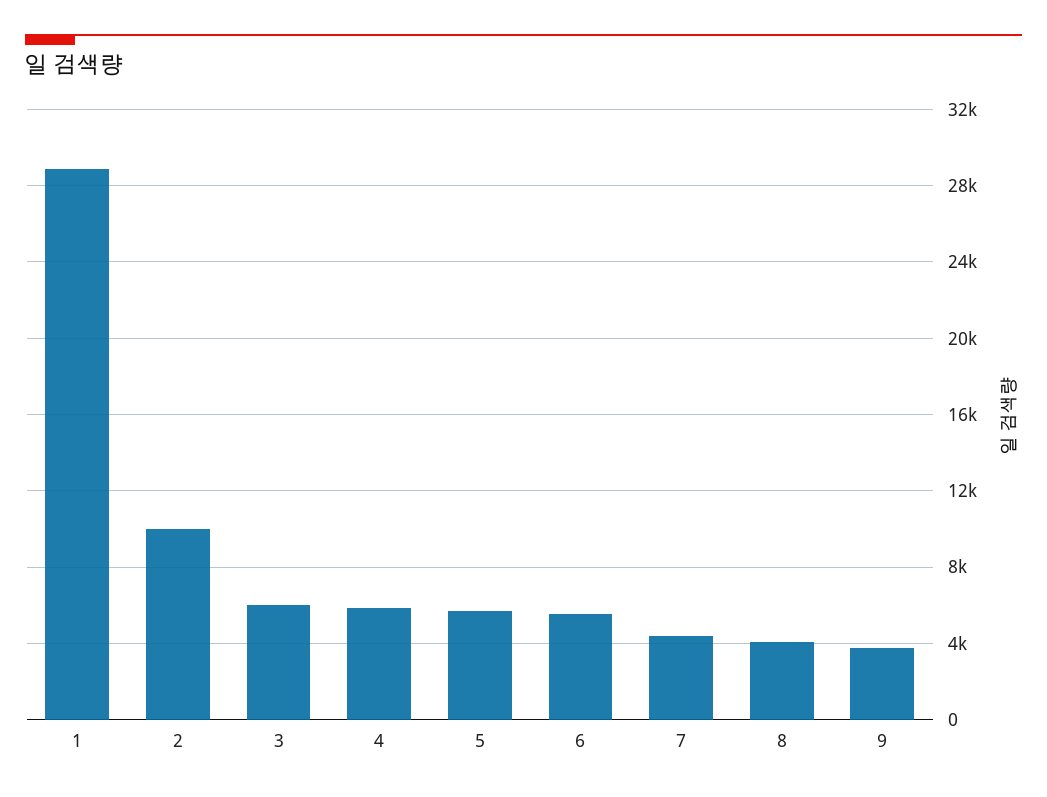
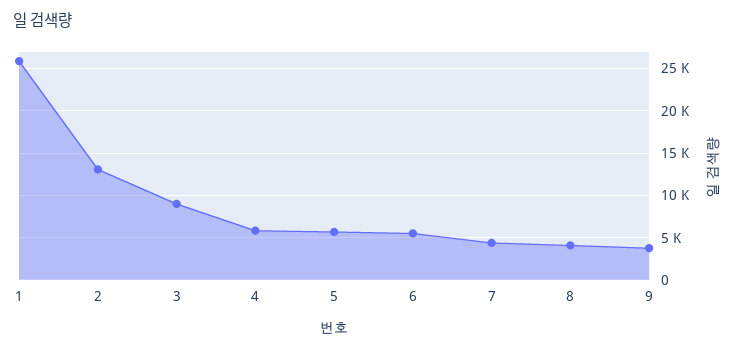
1: 29000 -> 26000
2: 10000 -> 13000
3: 6000 -> 9000

